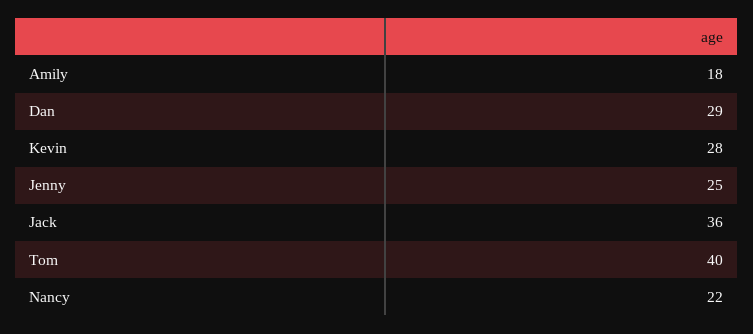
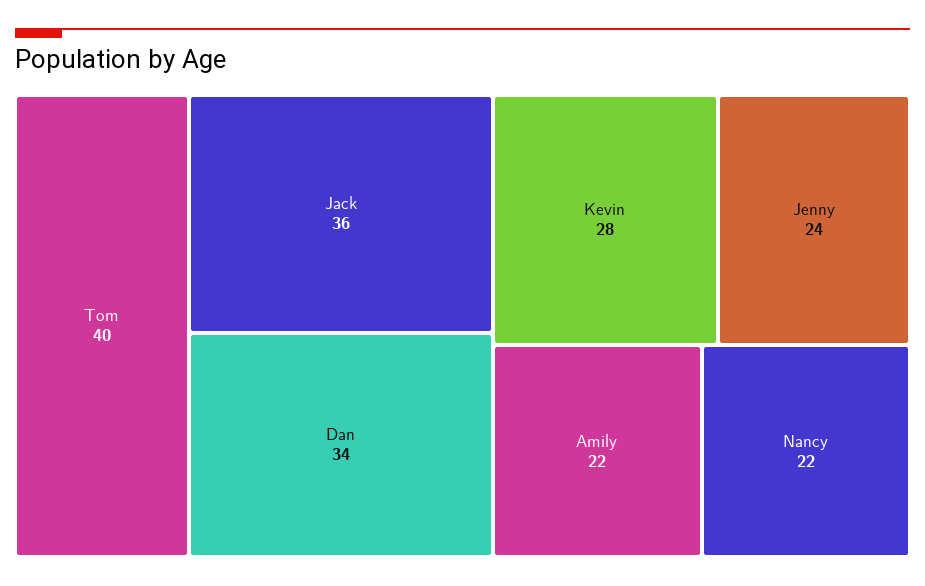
Amily: 18 -> 22
Dan: 29 -> 34
Jenny: 25 -> 24

